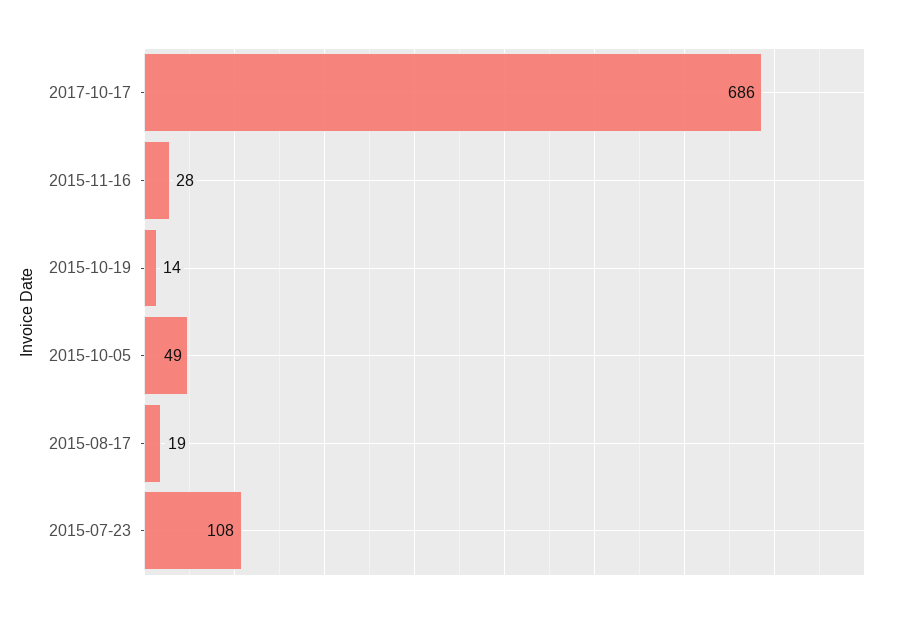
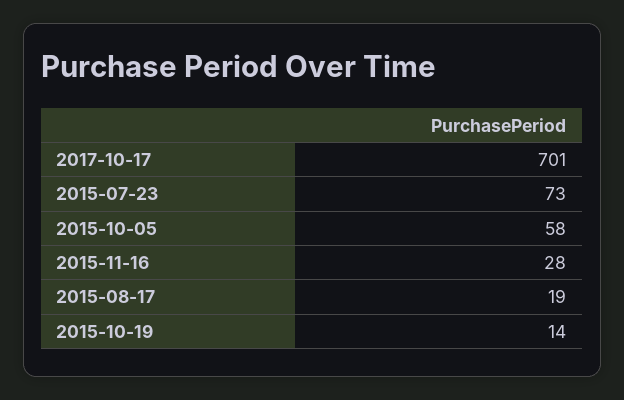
2017-10-17: 686 -> 701
2015-10-05: 49 -> 58
2015-07-23: 108 -> 73

